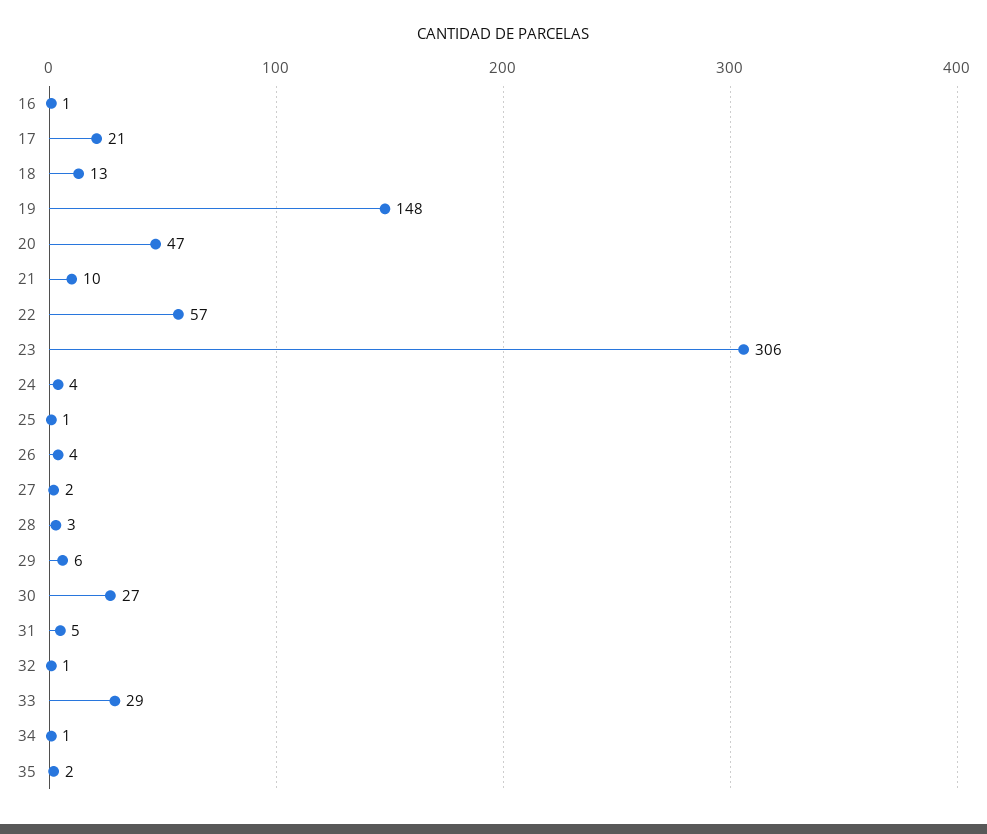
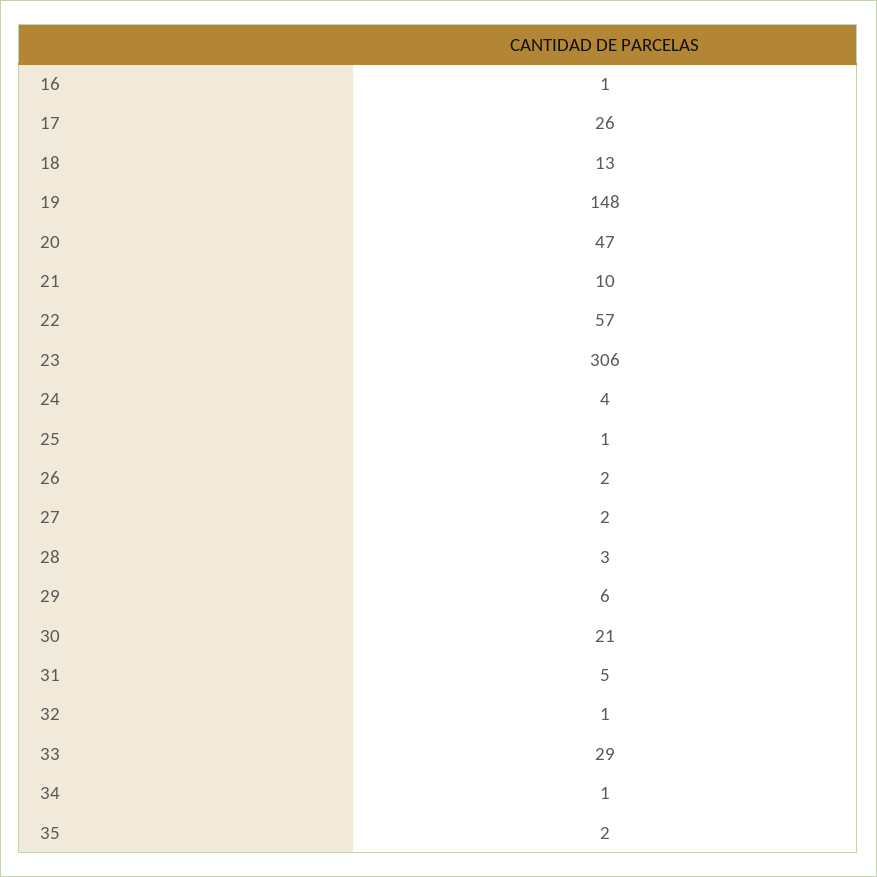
17: 21 -> 26
26: 4 -> 2
30: 27 -> 21

